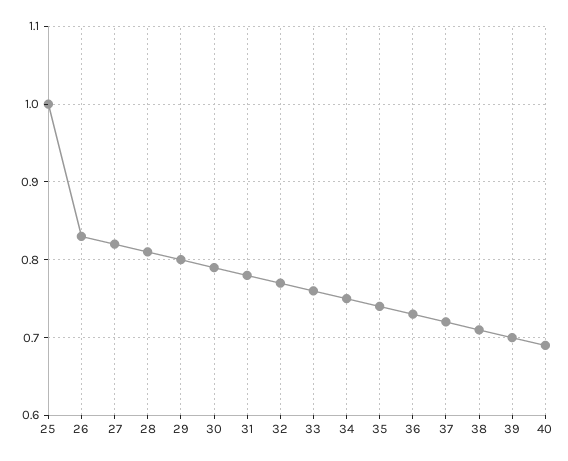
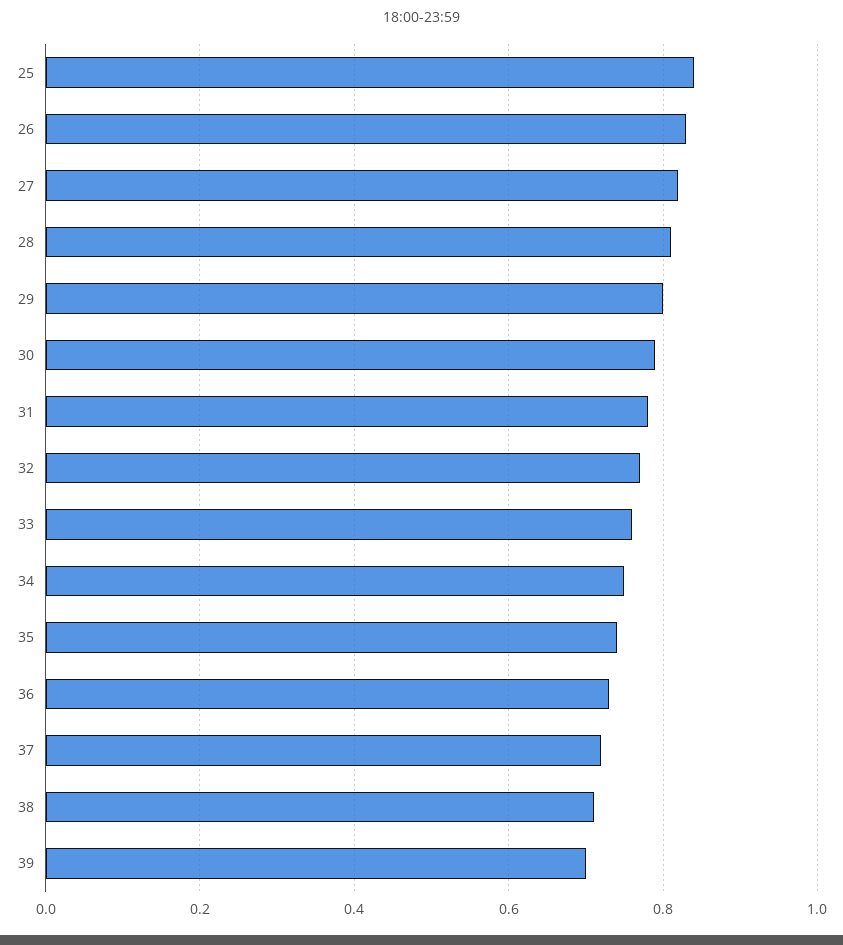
25: 1 -> 0.85
40: 0.69 -> none

